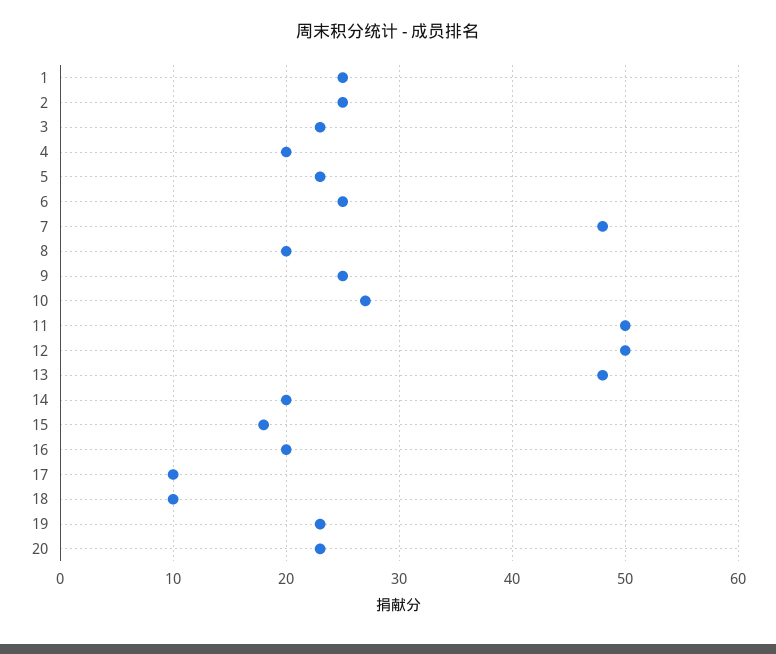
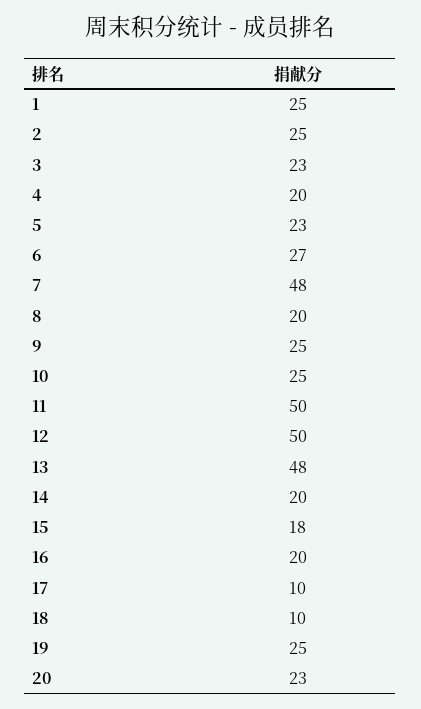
6: 25 -> 27
10: 27 -> 25
19: 23 -> 25

